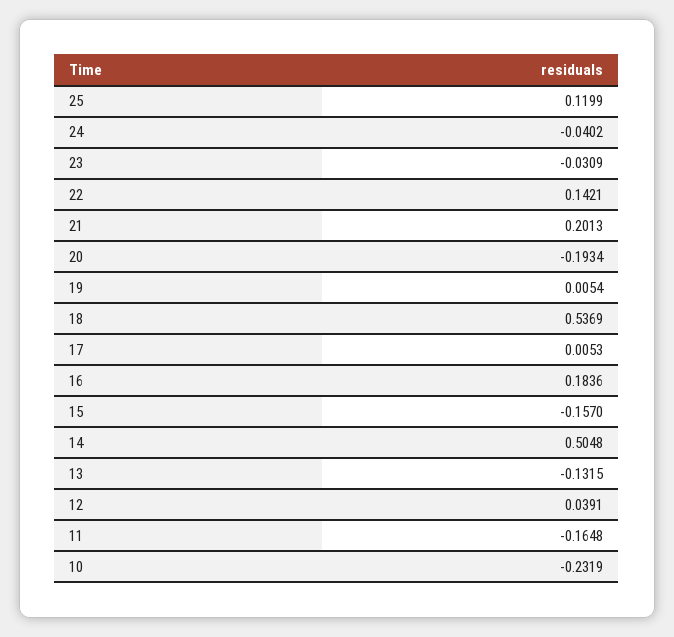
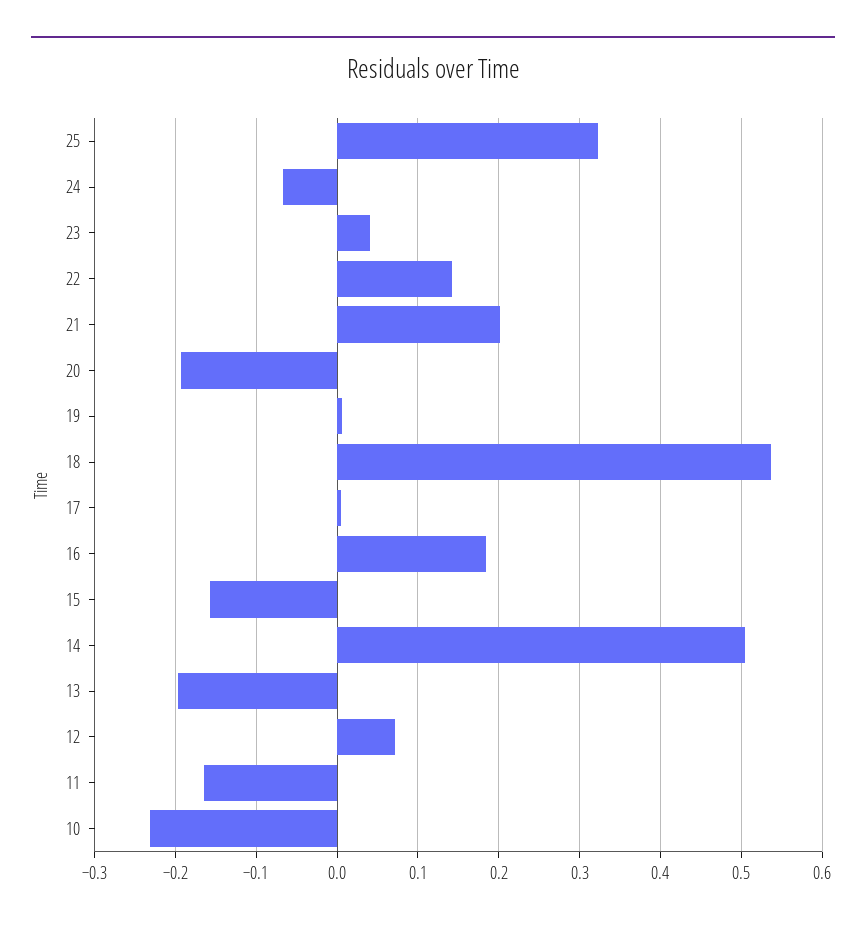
25: 0.1199 -> 0.32
24: -0.0402 -> -0.07
23: -0.0309 -> 0.04
13: -0.1315 -> -0.2
12: 0.0391 -> 0.07

